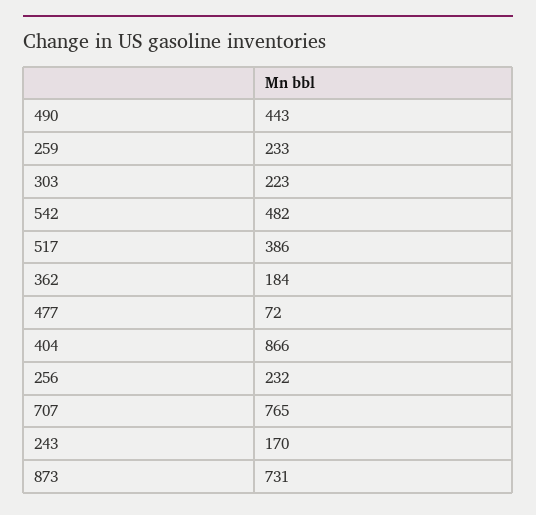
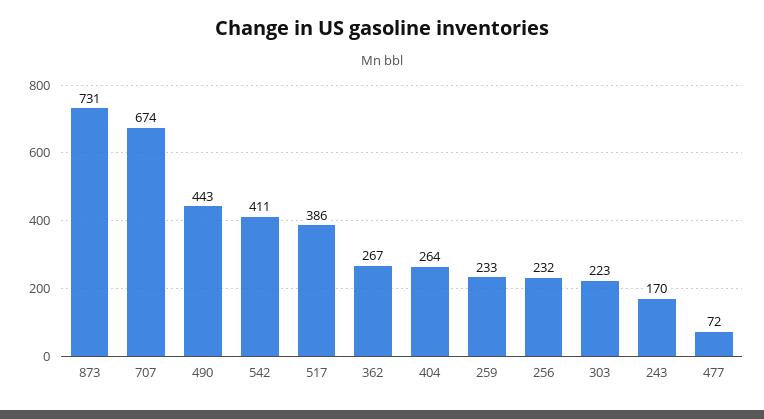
542: 482 -> 411
362: 184 -> 267
404: 866 -> 264
707: 765 -> 674

